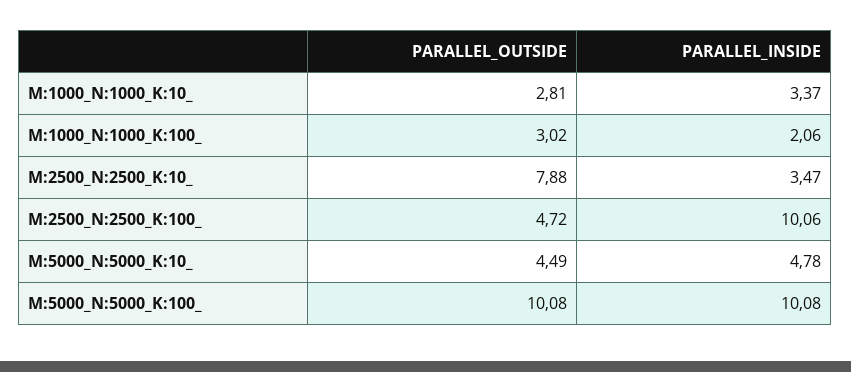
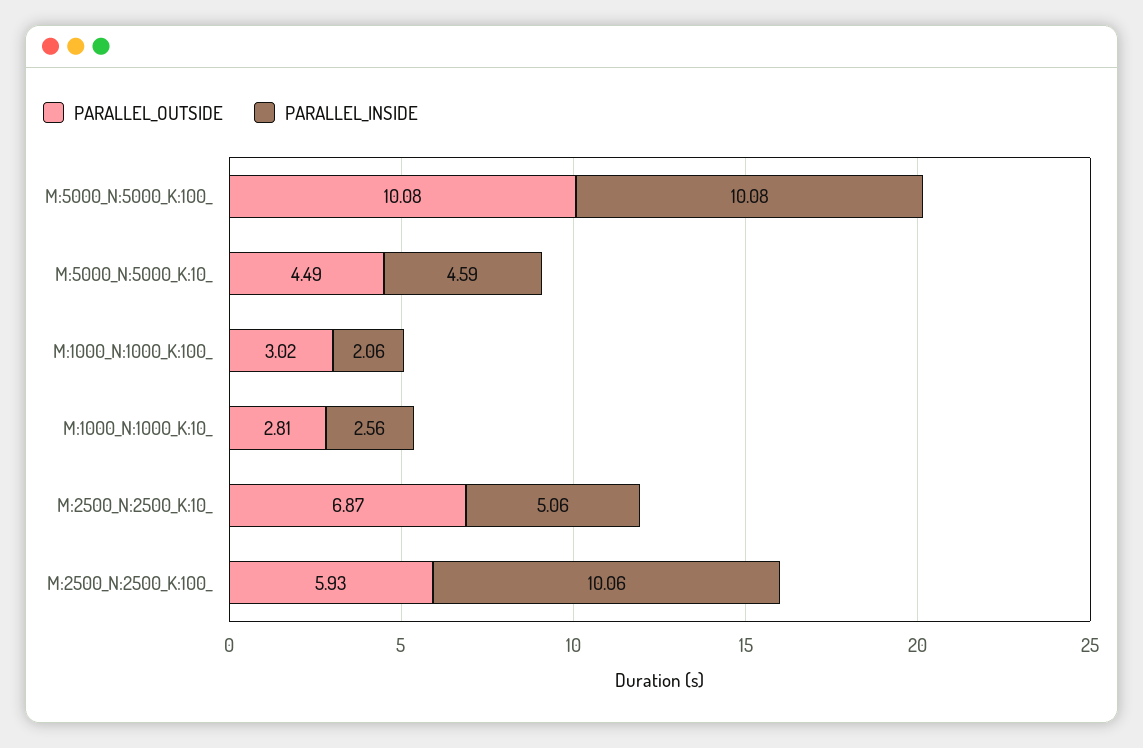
PARALLEL_INSIDE, M:1000_N:1000_K:10_: 3.37 -> 2.56
PARALLEL_OUTSIDE, M:2500_N:2500_K:10_: 7.88 -> 6.87
PARALLEL_INSIDE, M:2500_N:2500_K:10_: 3.47 -> 5.06
PARALLEL_OUTSIDE, M:2500_N:2500_K:100_: 4.72 -> 5.93
PARALLEL_INSIDE, M:5000_N:5000_K:10_: 4.78 -> 4.59

